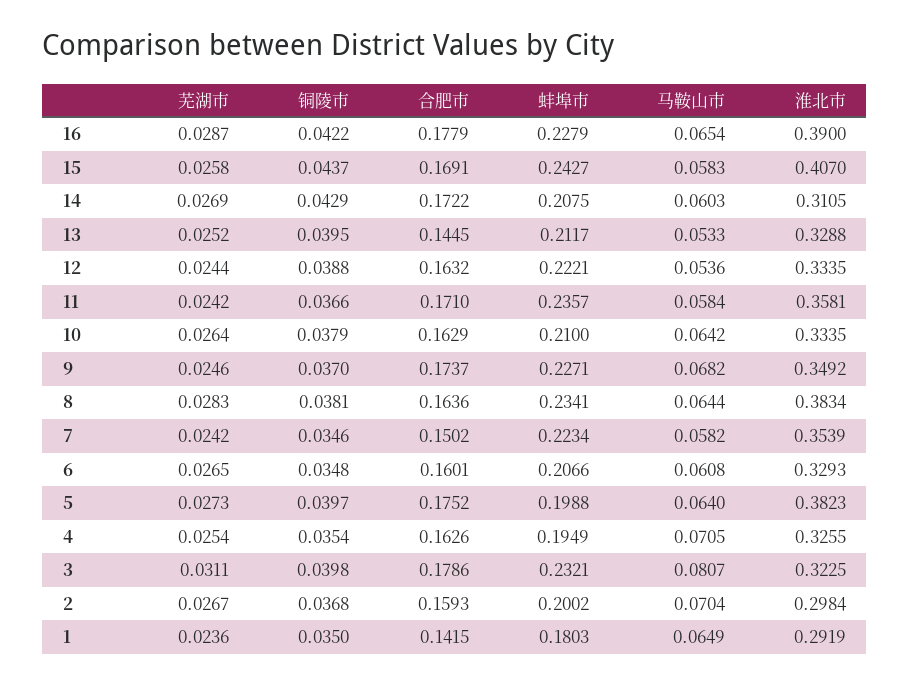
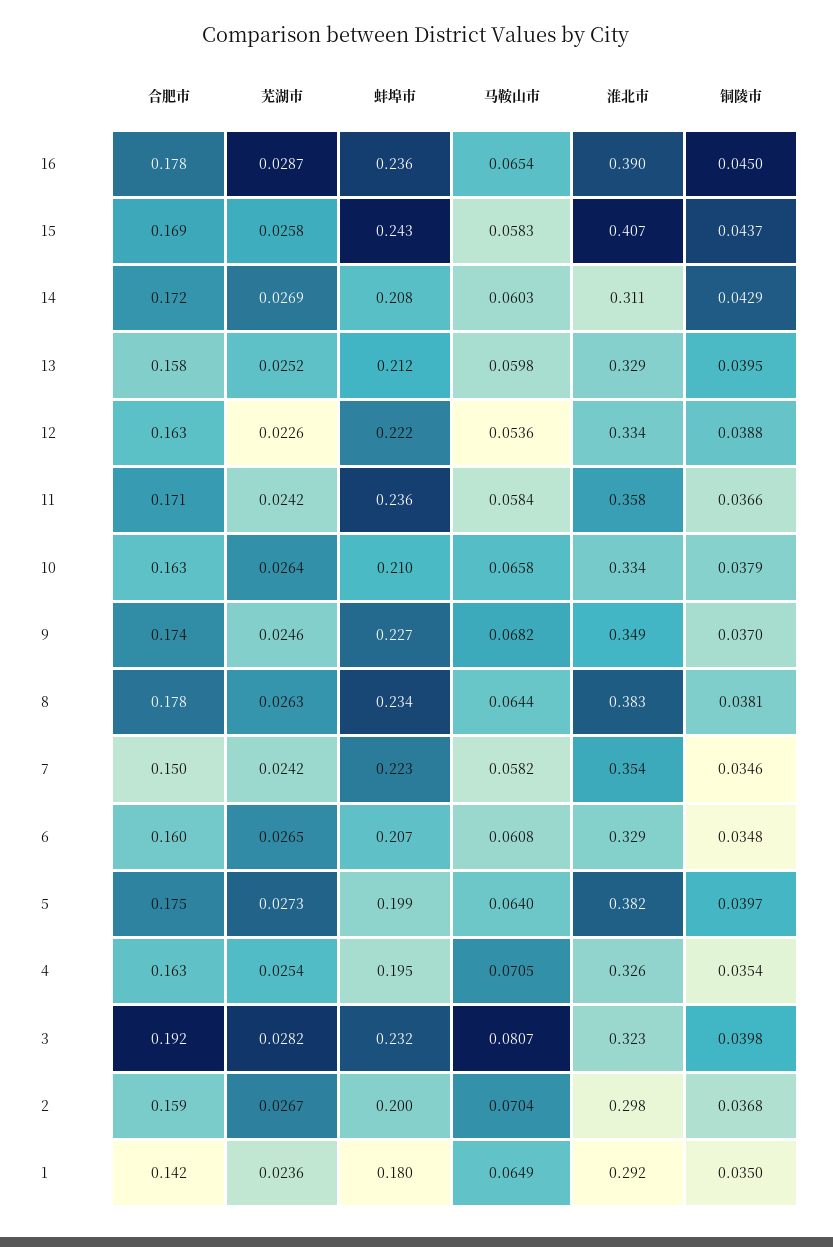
铜陵市, 16: 0.0422 -> 0.045
蚌埠市, 16: 0.2279 -> 0.236
合肥市, 13: 0.1445 -> 0.158
马鞍山市, 13: 0.0533 -> 0.0598
芜湖市, 12: 0.0244 -> 0.0226
马鞍山市, 10: 0.0642 -> 0.0658
芜湖市, 8: 0.0283 -> 0.0263
合肥市, 8: 0.1636 -> 0.178
芜湖市, 3: 0.0311 -> 0.0282
合肥市, 3: 0.1786 -> 0.192

